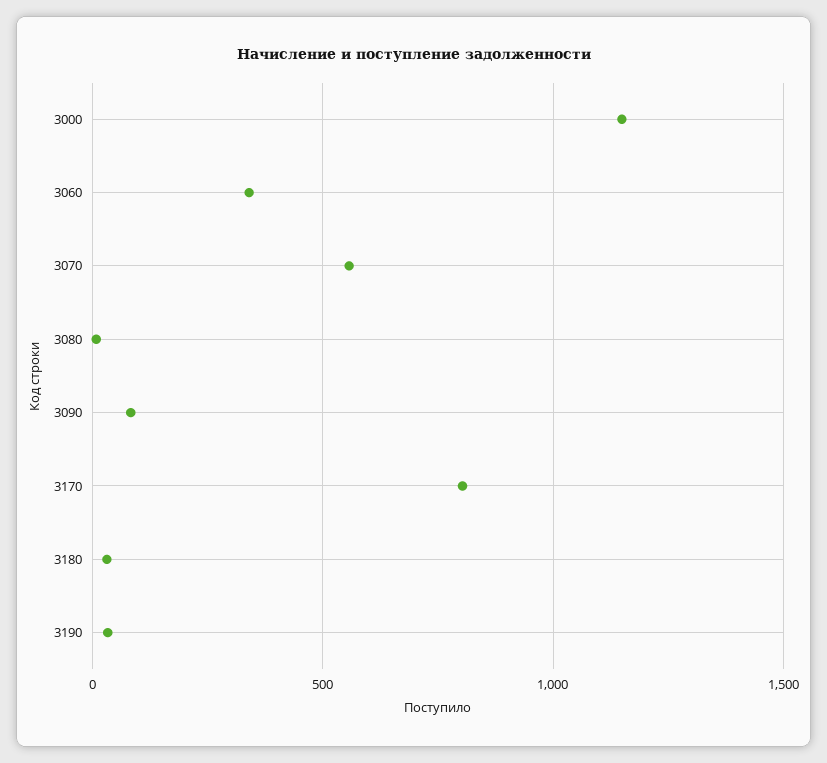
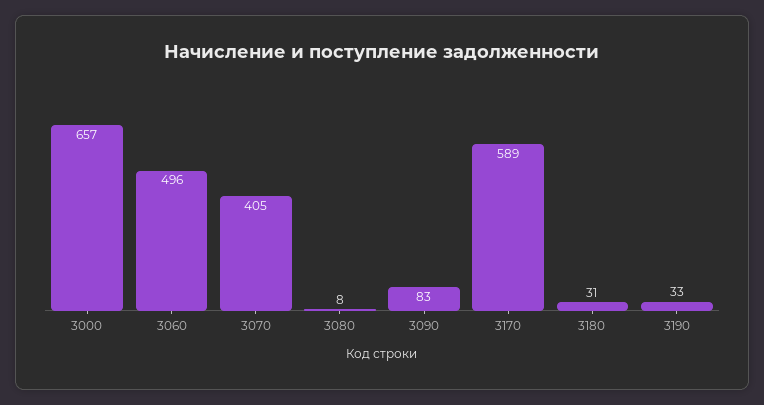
3000: 1150 -> 657
3060: 350 -> 496
3070: 550 -> 405
3170: 800 -> 589

